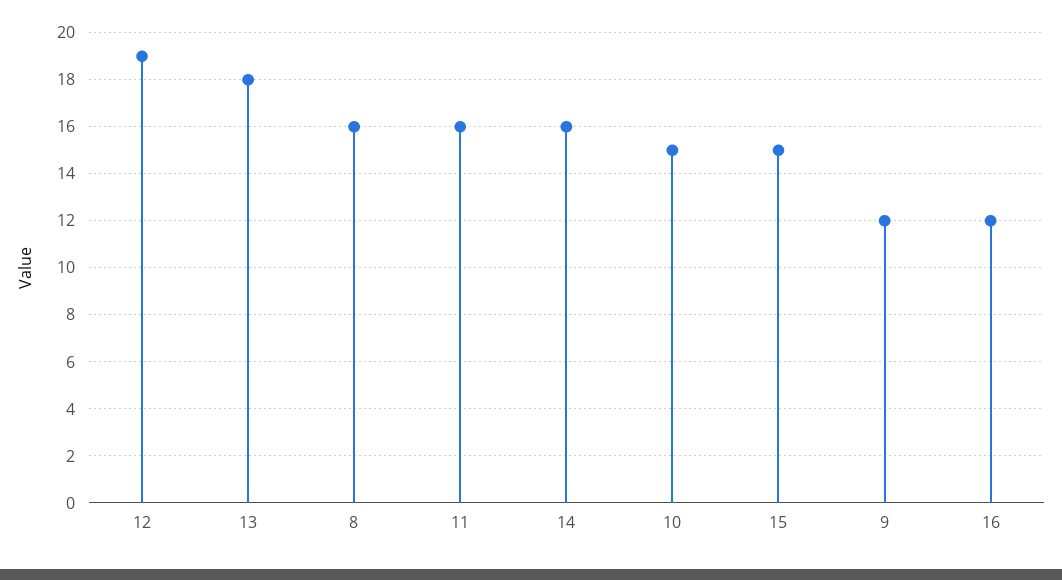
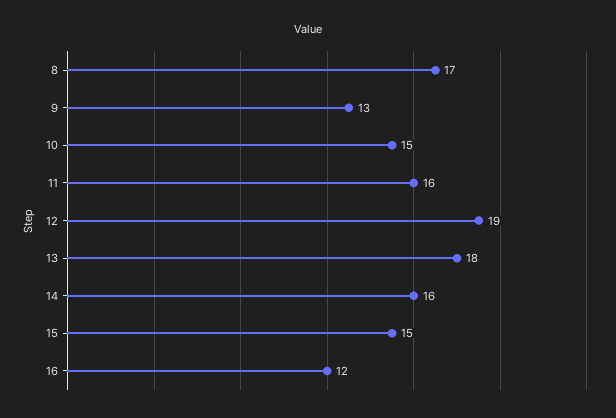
8: 16 -> 17
9: 12 -> 13

